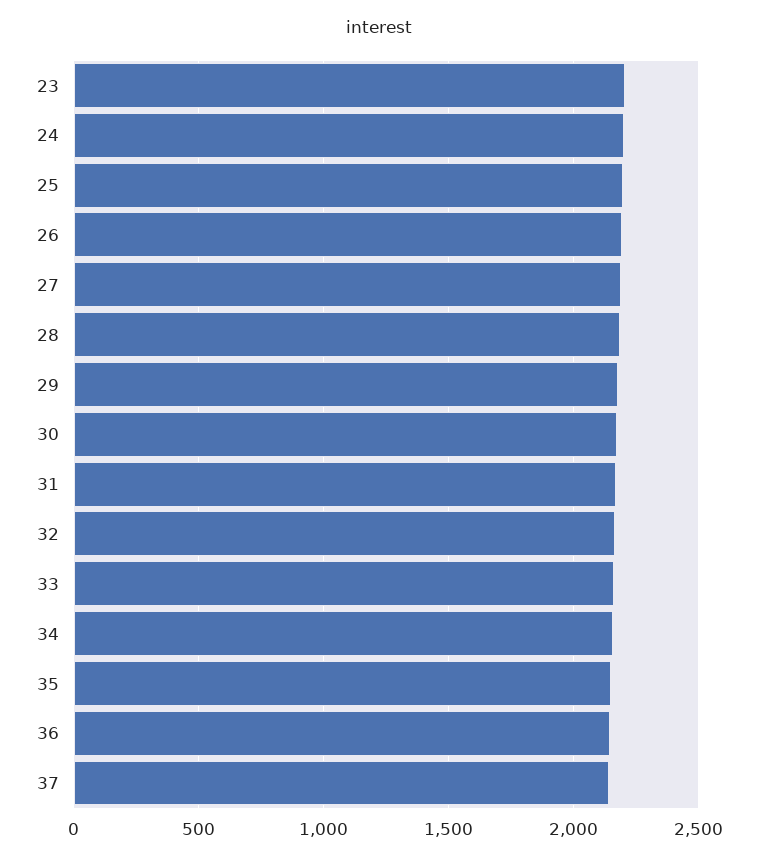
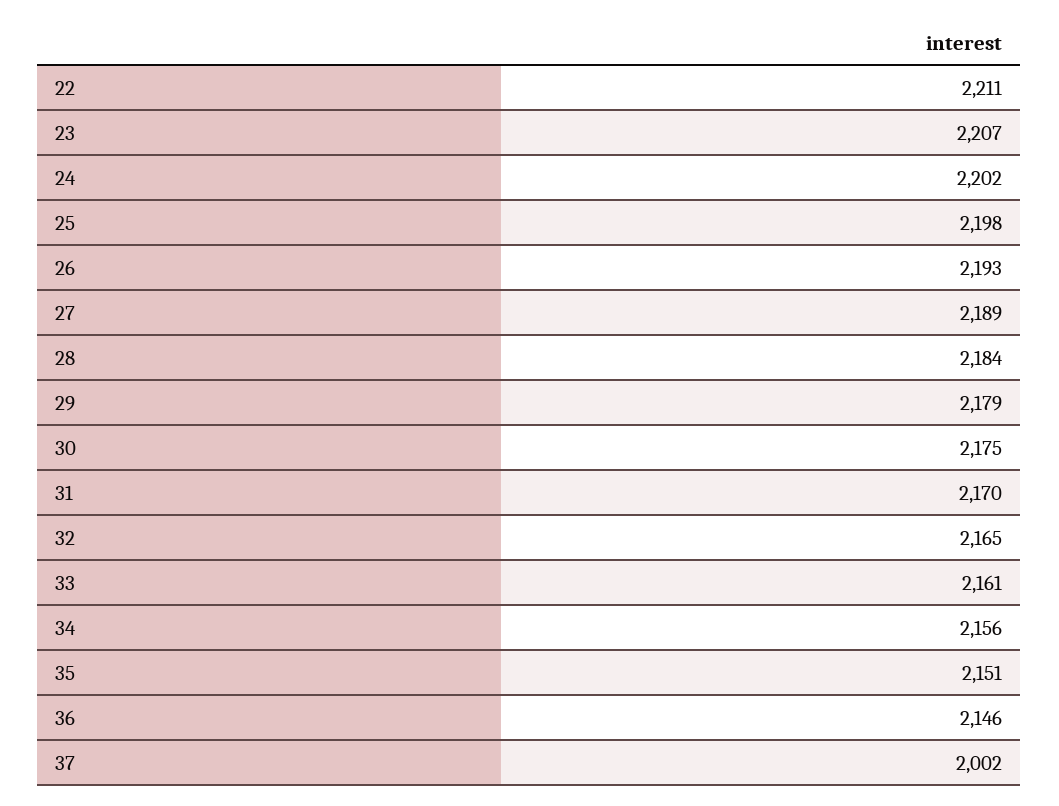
37: 2150 -> 2002
22: none -> 2211

